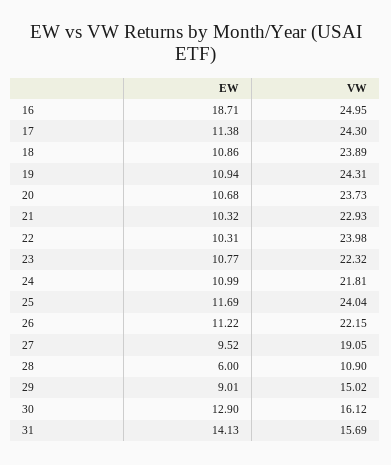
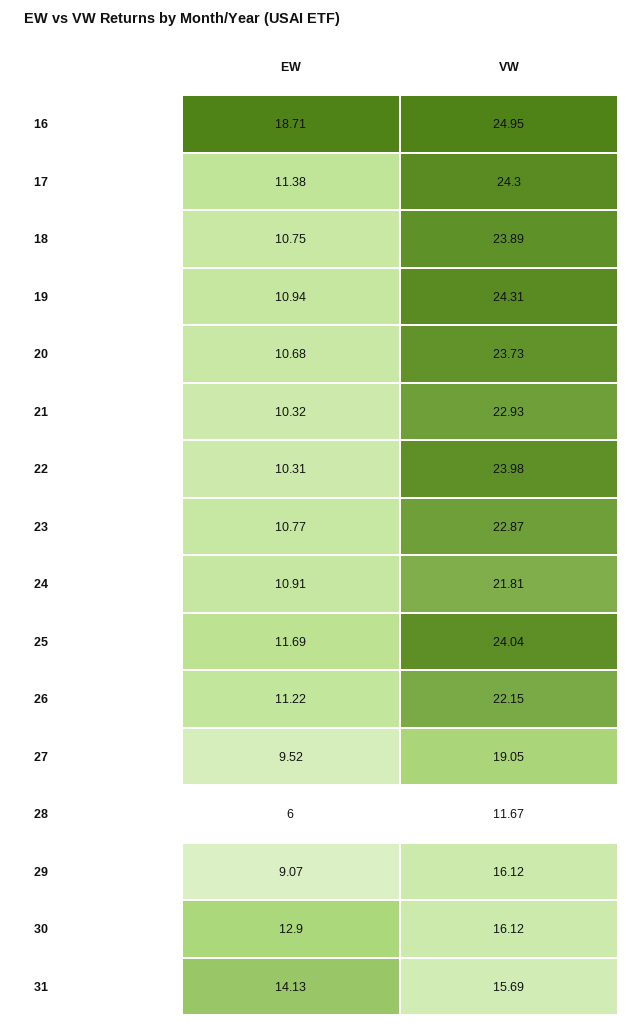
EW, 18: 10.86 -> 10.75
VW, 23: 22.32 -> 22.87
EW, 24: 10.99 -> 10.91
VW, 28: 10.9 -> 11.67
EW, 29: 9.01 -> 9.07
VW, 29: 15.02 -> 16.12

